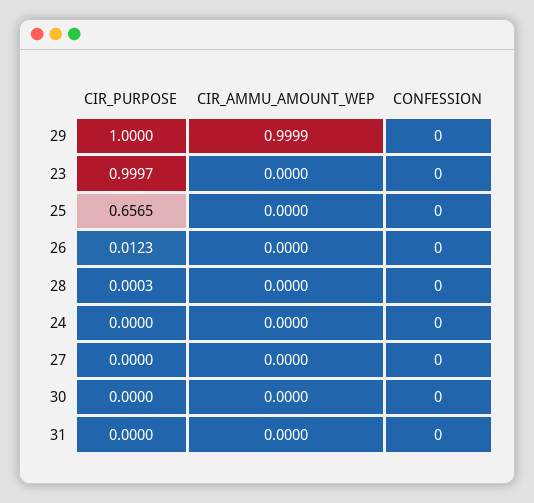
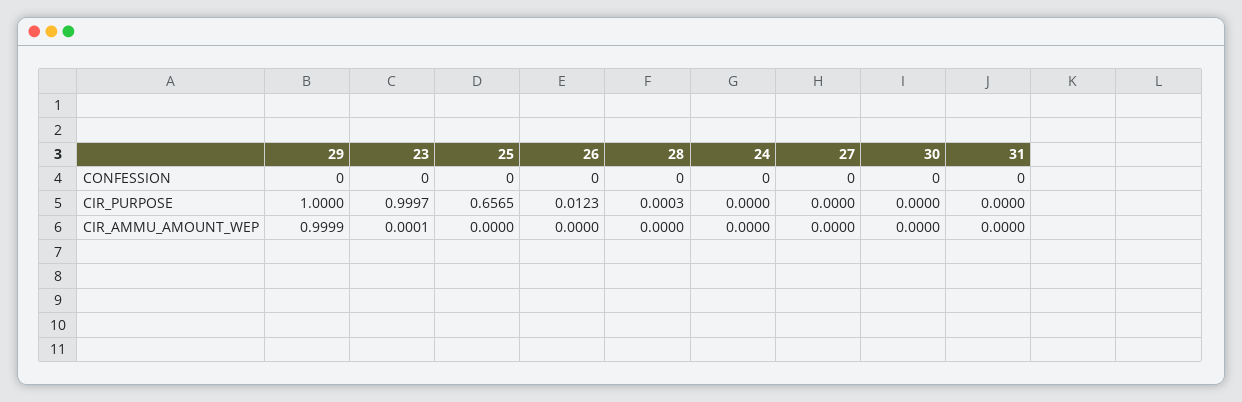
CIR_AMMU_AMOUNT_WEP, 23: 0 -> 0.0001

